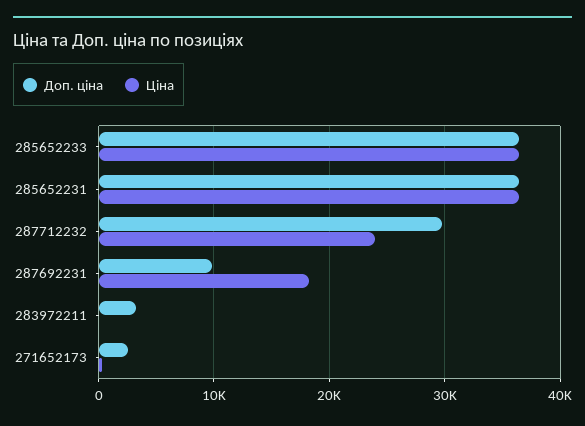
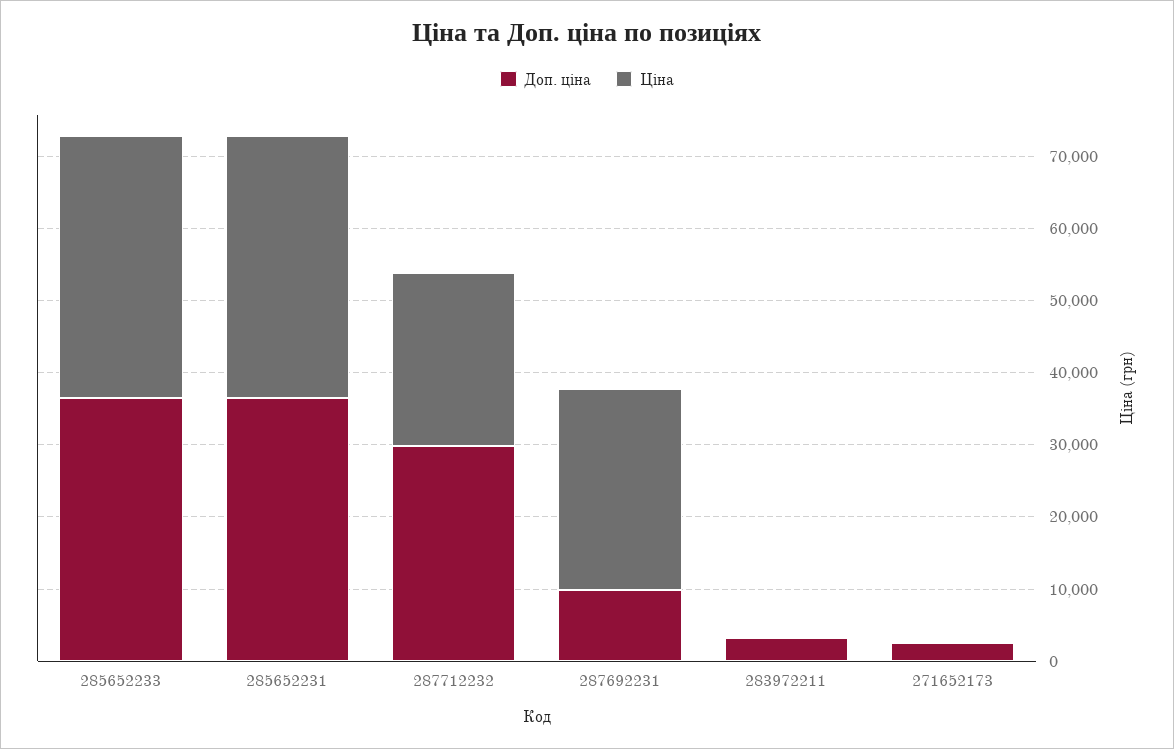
Ціна, 287692231: 18000 -> 28000

